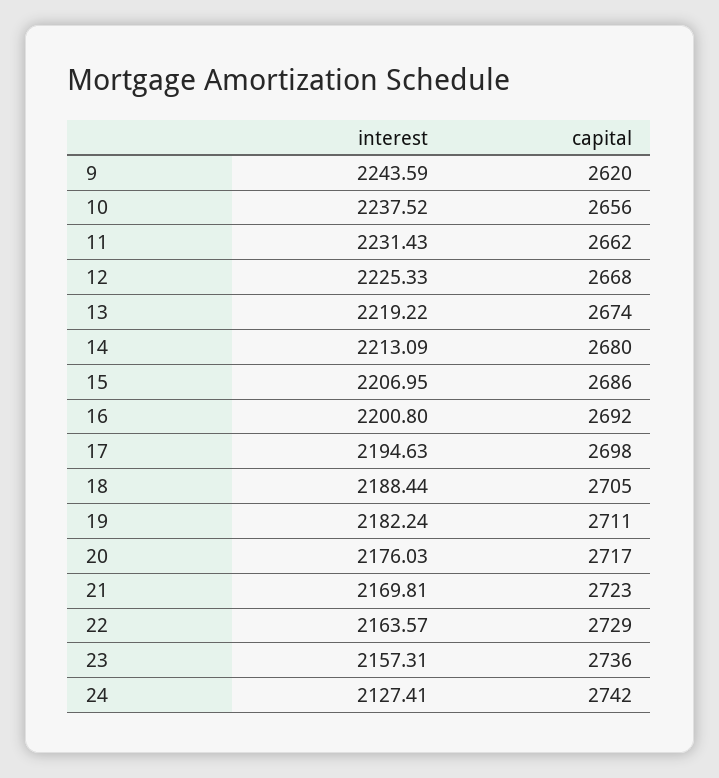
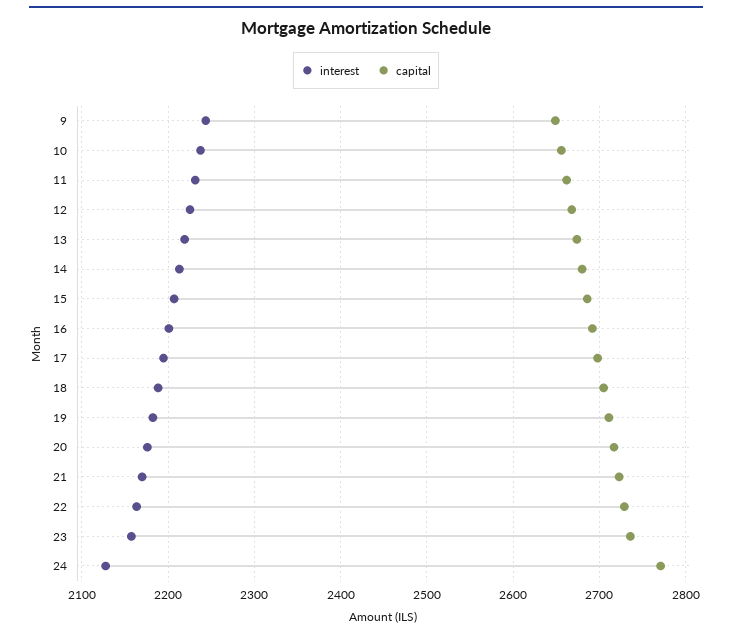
capital, 9: 2620 -> 2650
capital, 24: 2742 -> 2770

